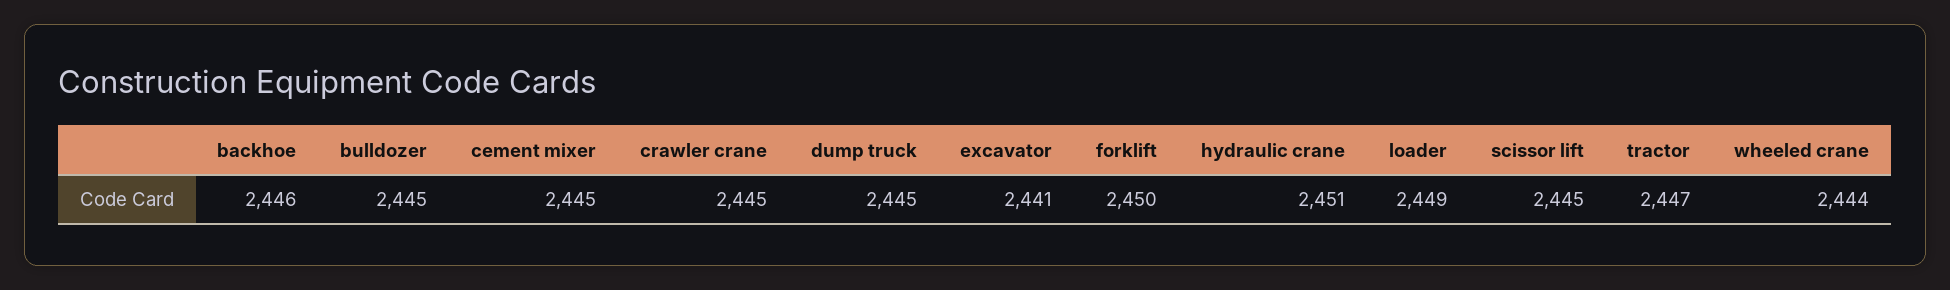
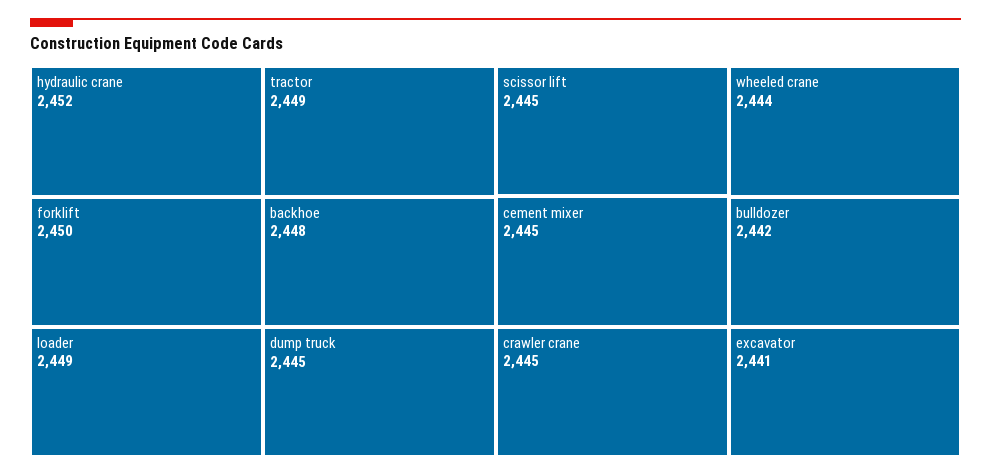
backhoe: 2446 -> 2448
bulldozer: 2445 -> 2442
hydraulic crane: 2451 -> 2452
tractor: 2447 -> 2449

